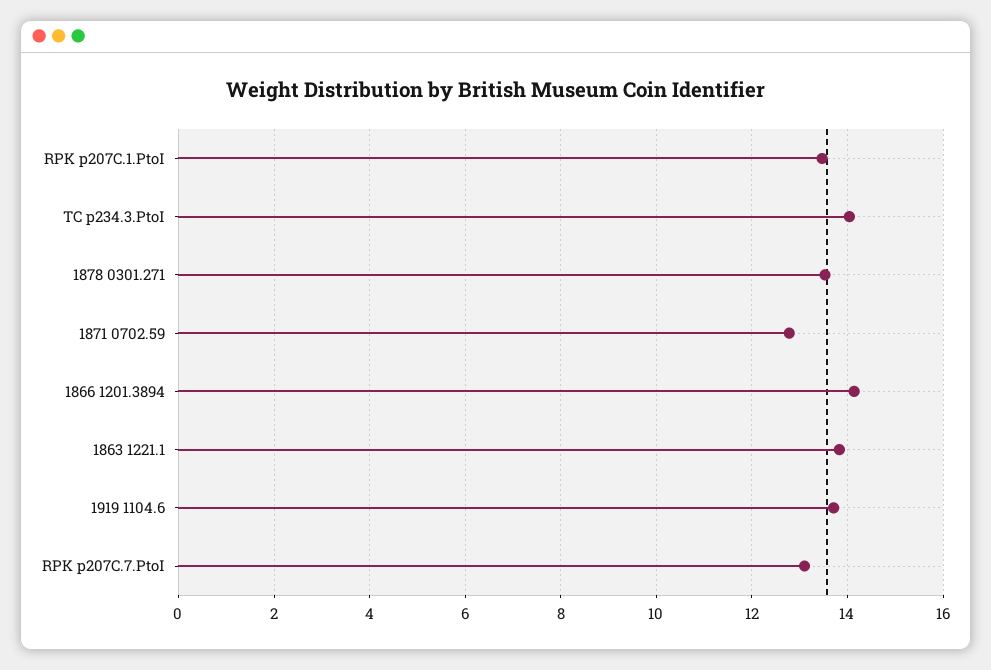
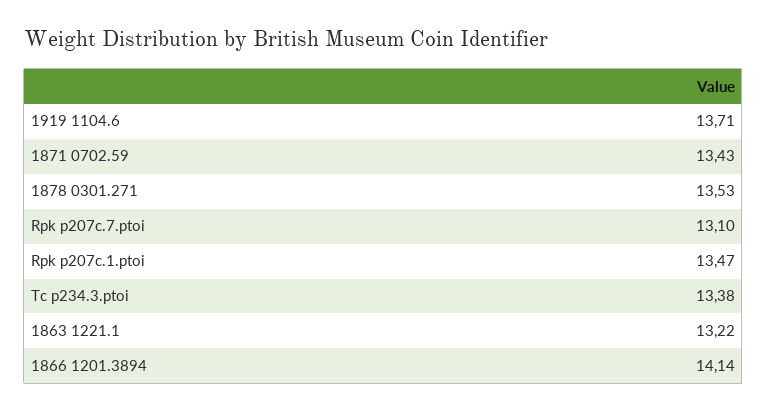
TC p234.3.PtoI: 14 -> 13.38
1871 0702.59: 12.8 -> 13.43
1863 1221.1: 13.8 -> 13.22

